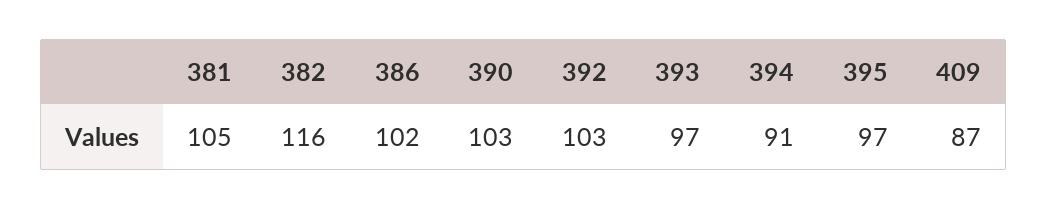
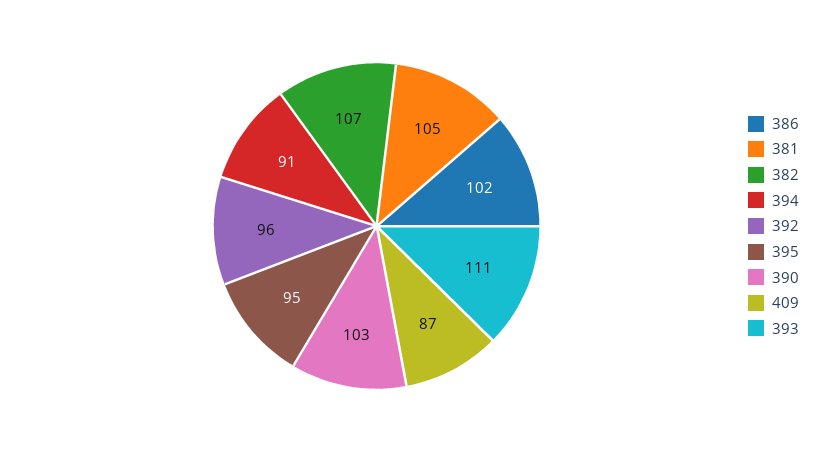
382: 116 -> 107
392: 103 -> 96
393: 97 -> 111
395: 97 -> 95

